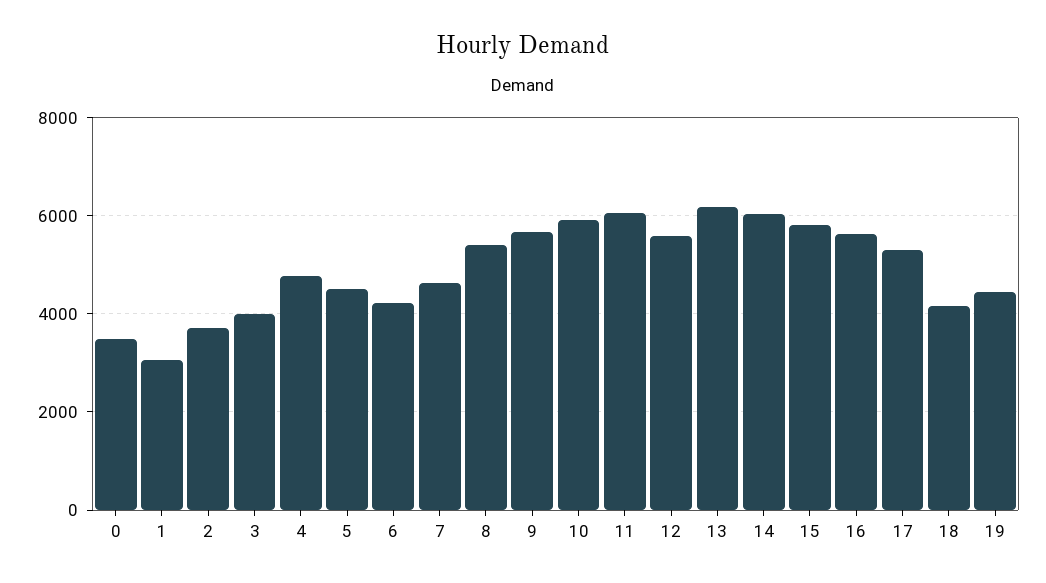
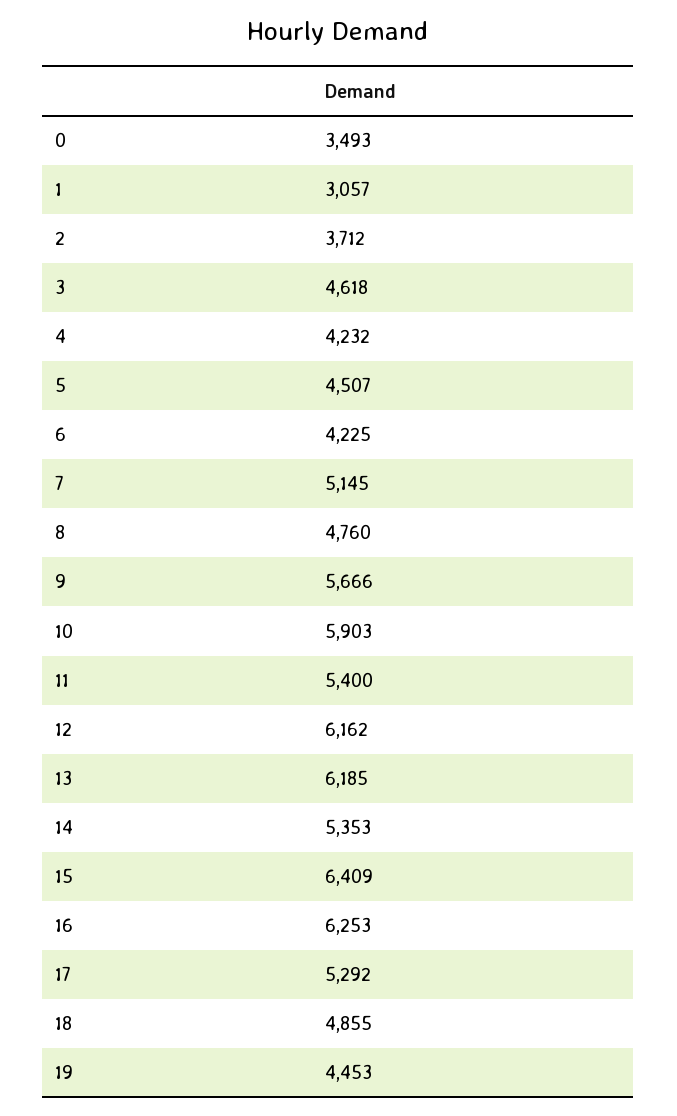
3: 4000 -> 4618
4: 4800 -> 4232
7: 4600 -> 5145
8: 5400 -> 4760
11: 6000 -> 5400
12: 5600 -> 6162
14: 6000 -> 5353
15: 5800 -> 6409
16: 5600 -> 6253
18: 4200 -> 4855

